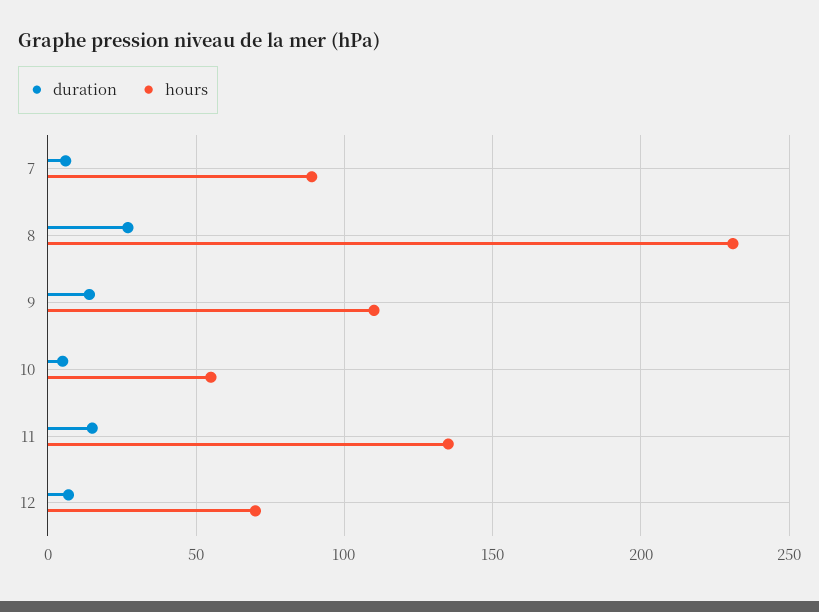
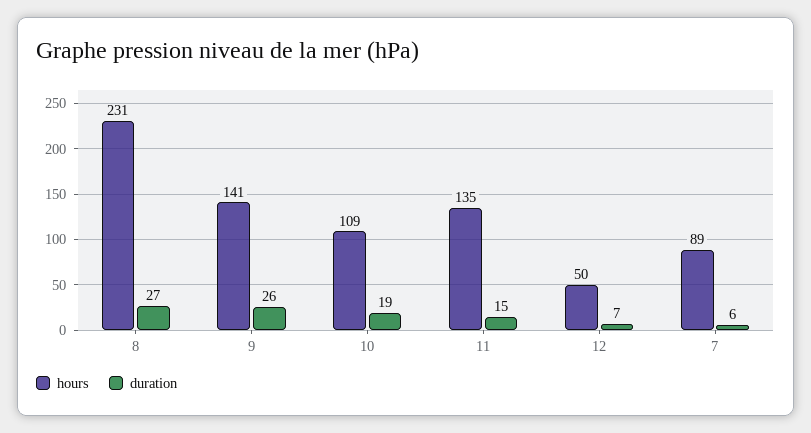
duration, 9: 15 -> 26
hours, 9: 110 -> 141
duration, 10: 5 -> 19
hours, 10: 55 -> 109
hours, 12: 70 -> 50

